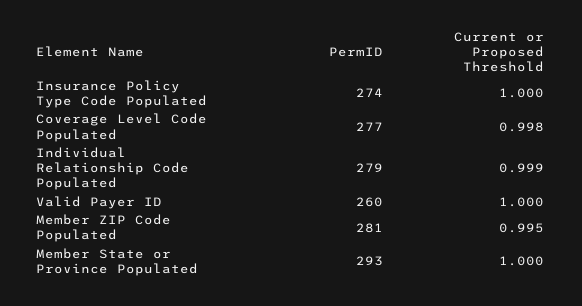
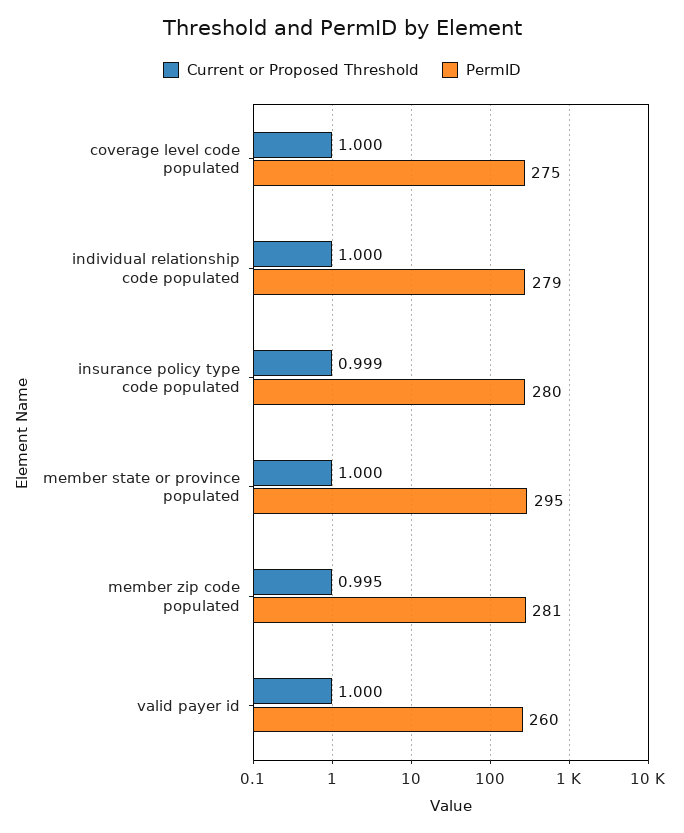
PermID, Insurance Policy Type Code Populated: 274 -> 280
Current or Proposed Threshold, Insurance Policy Type Code Populated: 1 -> 0.999
PermID, Coverage Level Code Populated: 277 -> 275
Current or Proposed Threshold, Coverage Level Code Populated: 0.998 -> 1
Current or Proposed Threshold, Individual Relationship Code Populated: 0.999 -> 1
PermID, Member State or Province Populated: 293 -> 295

